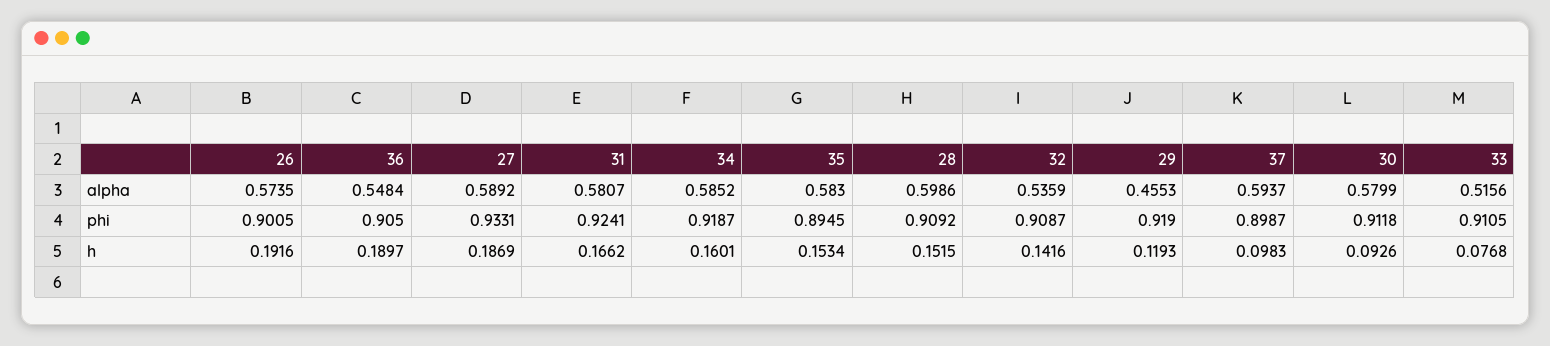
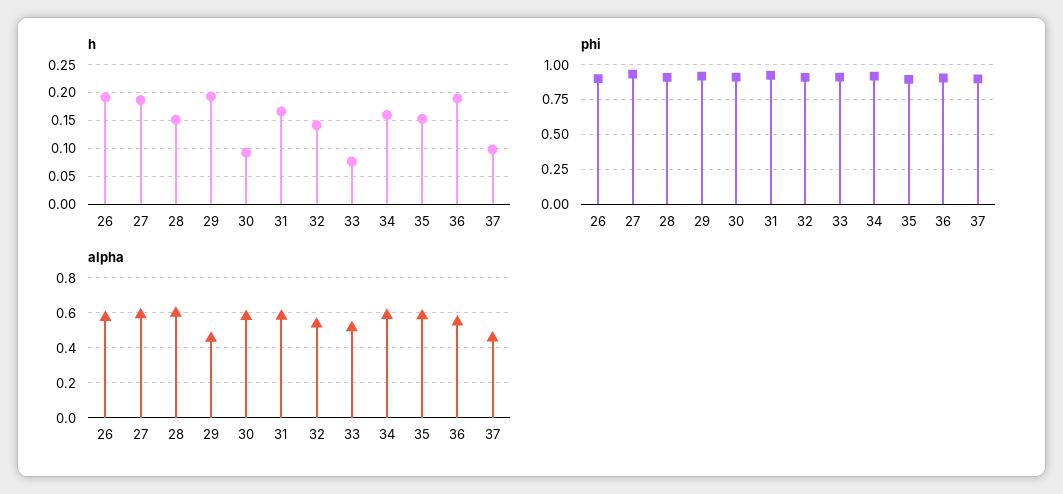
alpha, 37: 0.5937 -> 0.45
h, 29: 0.1193 -> 0.2

